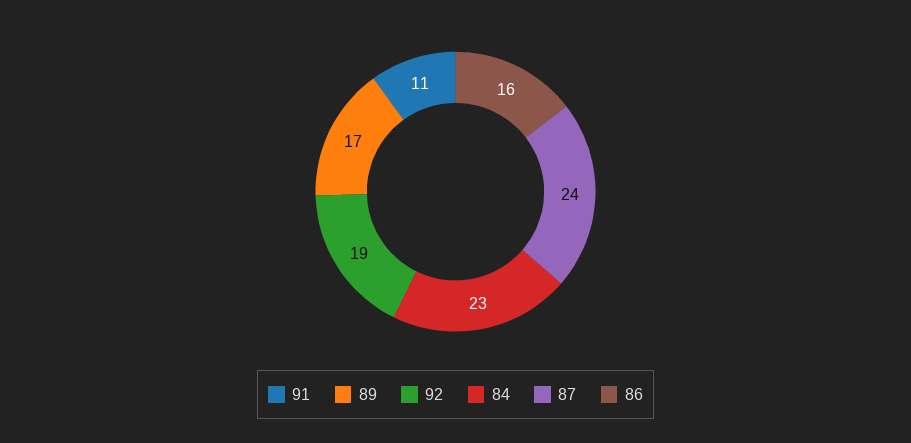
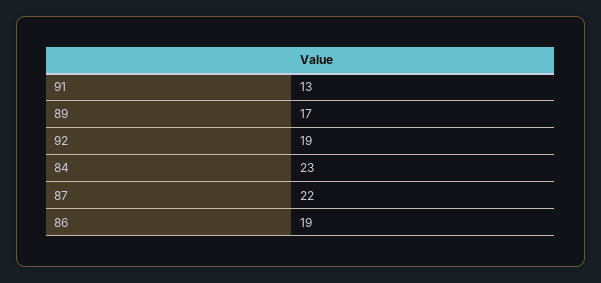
91: 11 -> 13
87: 24 -> 22
86: 16 -> 19

